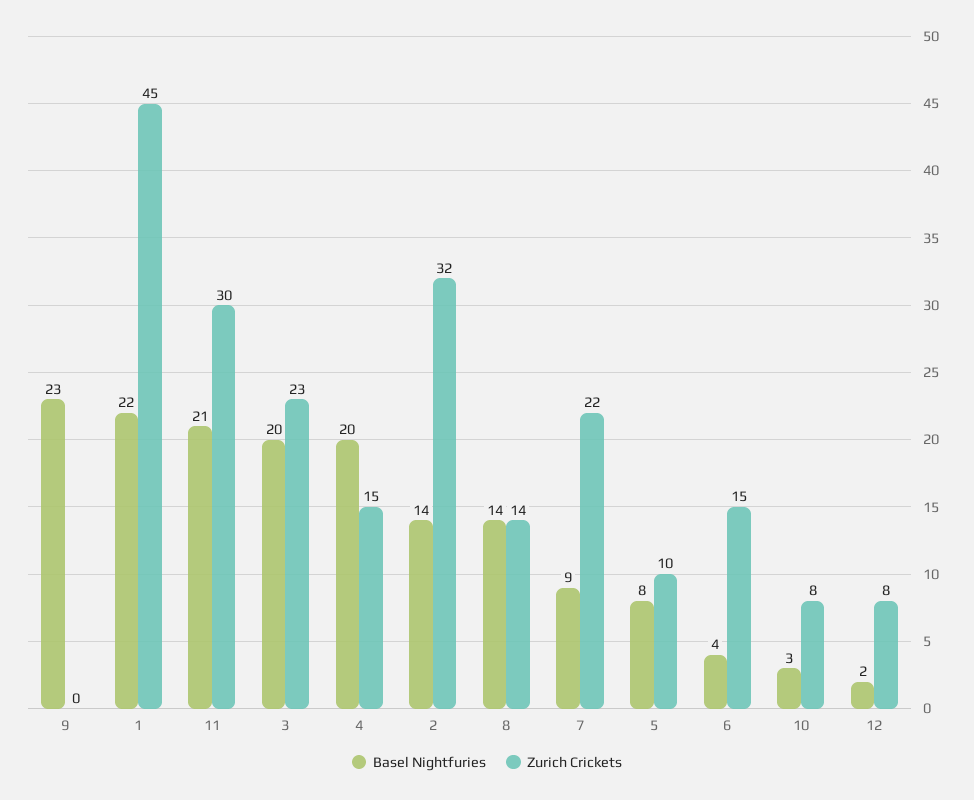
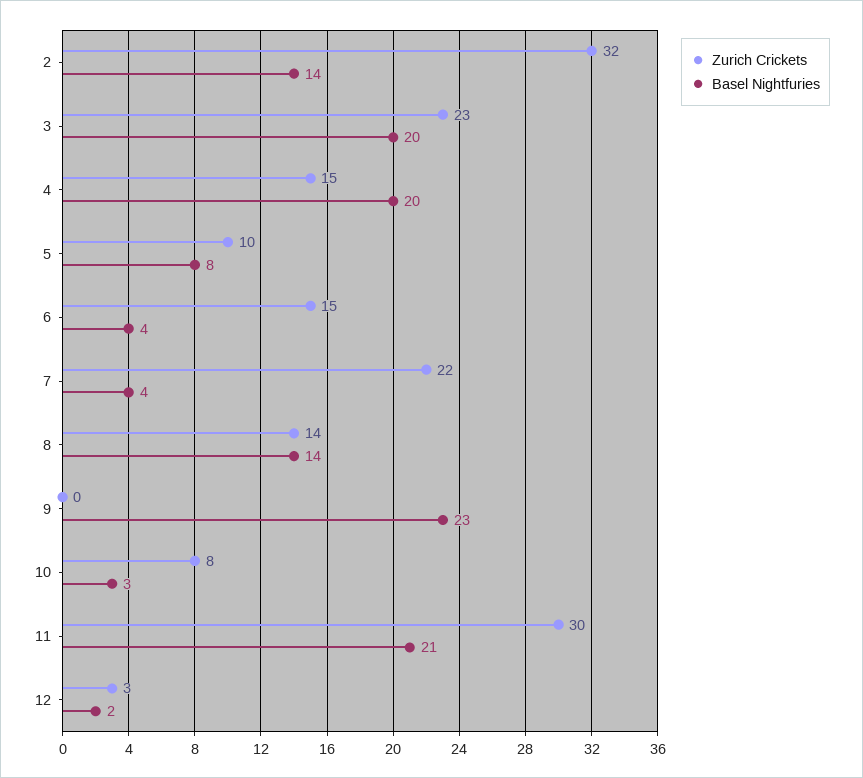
Basel Nightfuries, 1: 22 -> none
Zurich Crickets, 1: 45 -> none
Basel Nightfuries, 7: 9 -> 4
Zurich Crickets, 12: 8 -> 3

